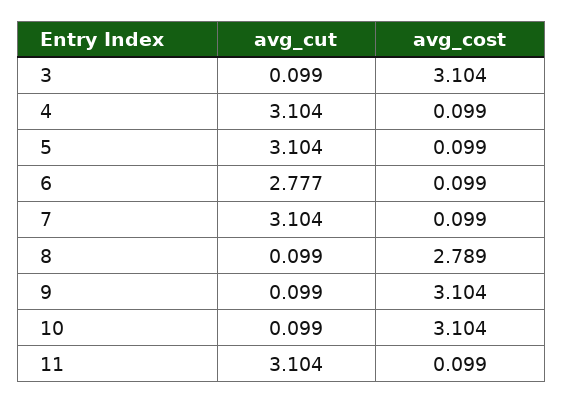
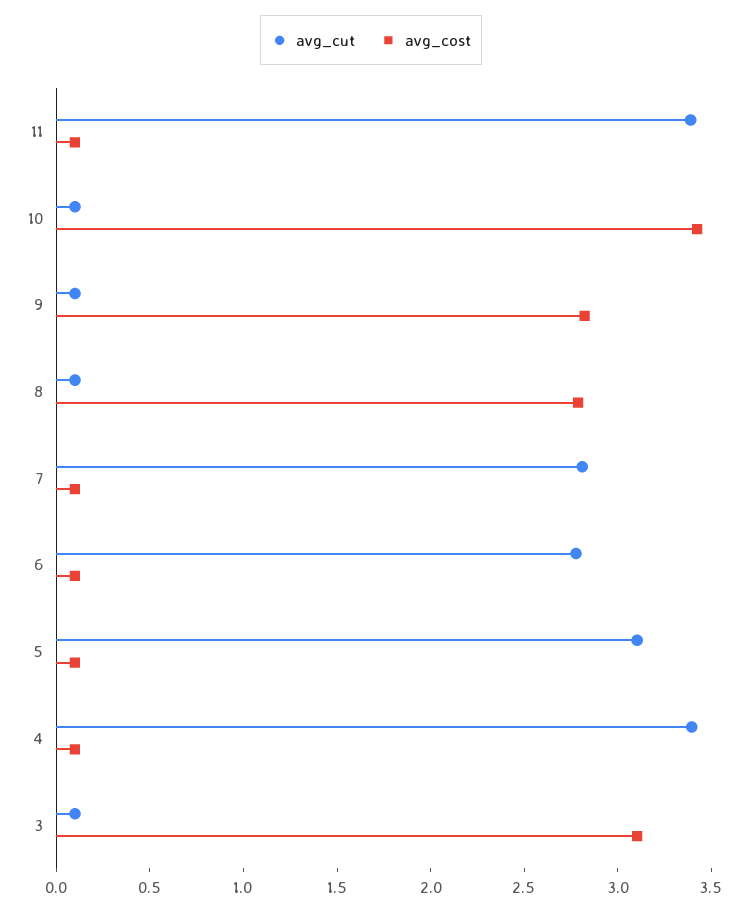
avg_cut, 4: 3.104 -> 3.4
avg_cut, 7: 3.104 -> 2.8
avg_cost, 9: 3.104 -> 2.8
avg_cost, 10: 3.104 -> 3.4
avg_cut, 11: 3.104 -> 3.4

